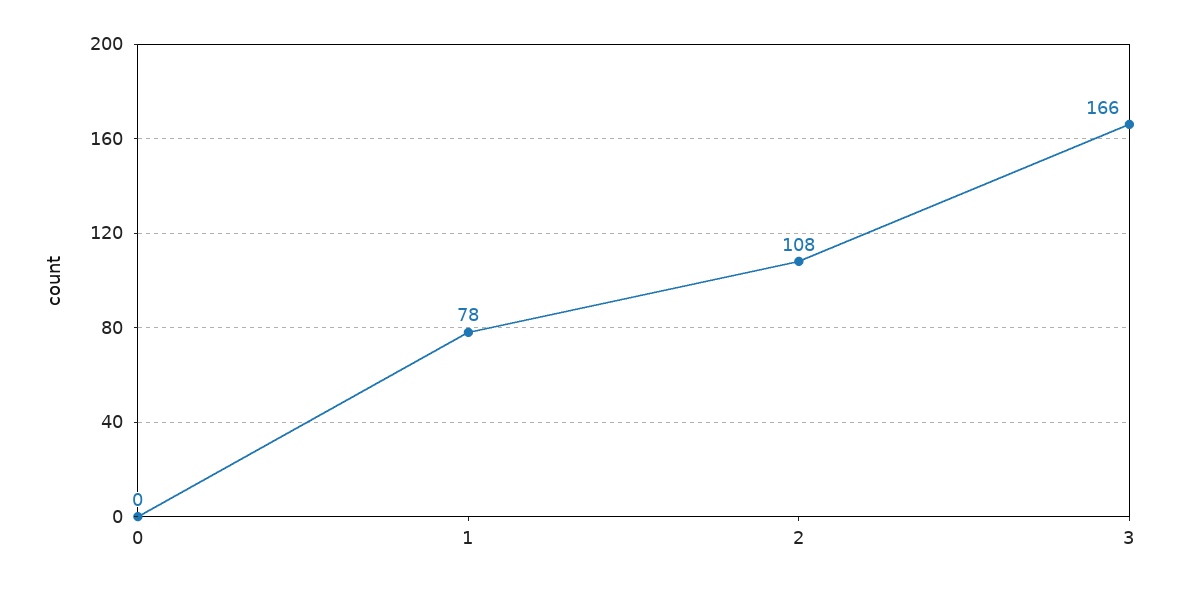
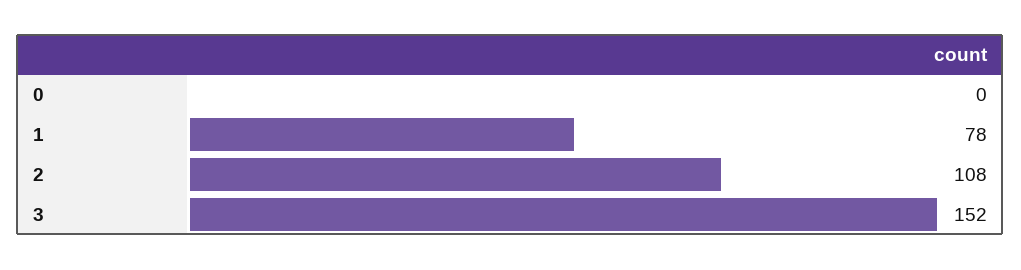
3: 166 -> 152

